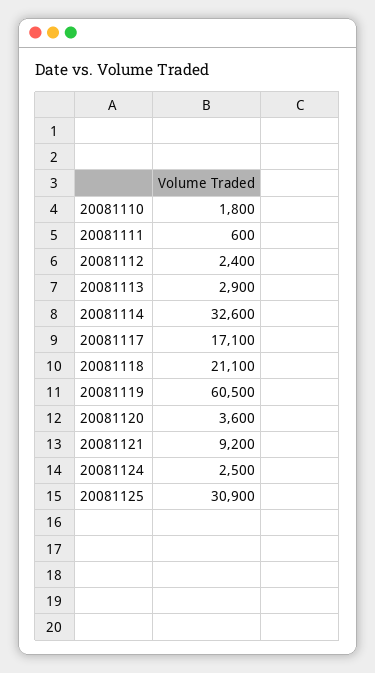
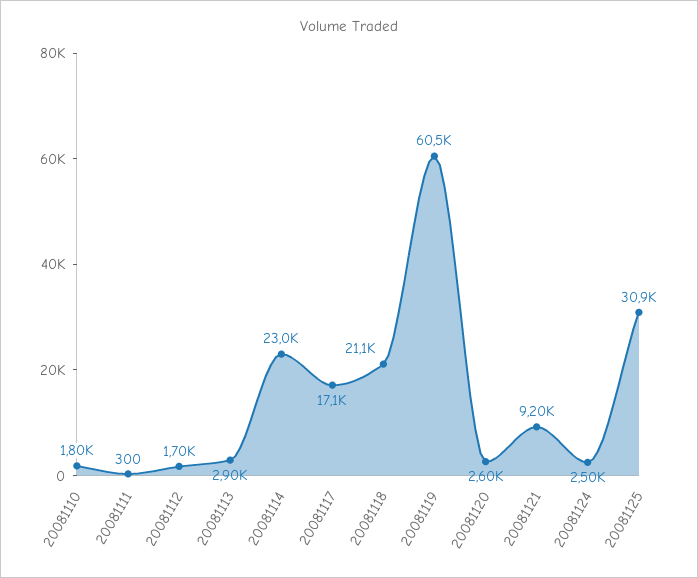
20081111: 600 -> 300
20081112: 2400 -> 1700
20081114: 32600 -> 23000
20081120: 3600 -> 2600

